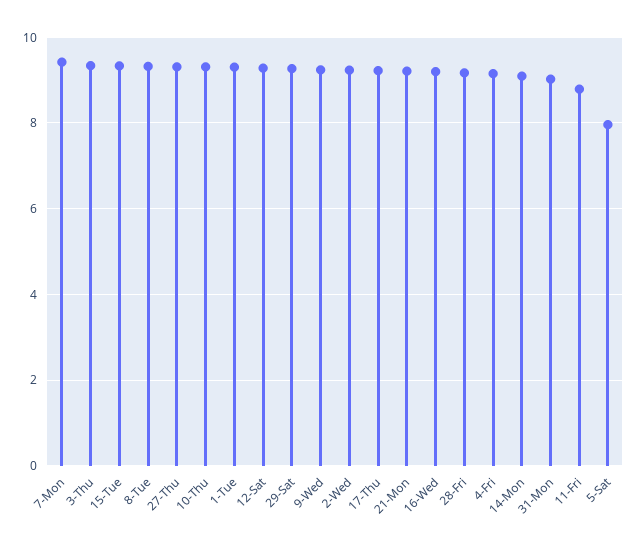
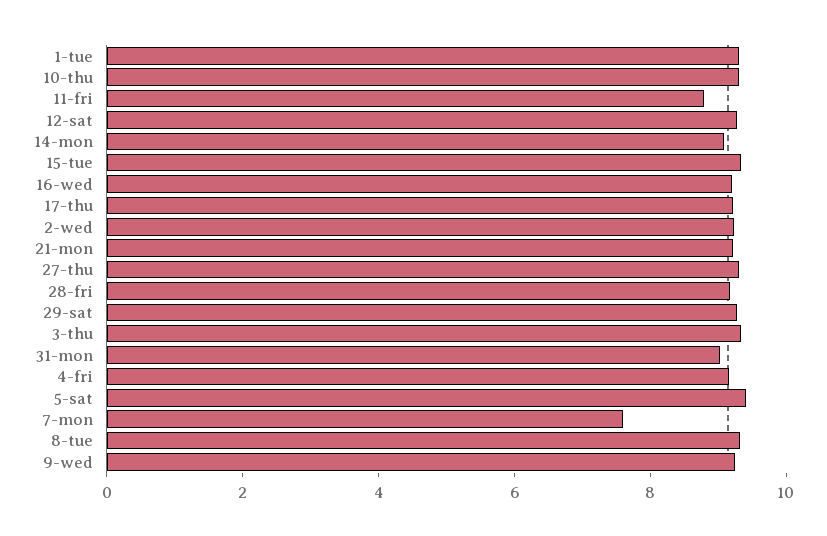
7-Mon: 9.4 -> 7.5
5-Sat: 8 -> 9.5

